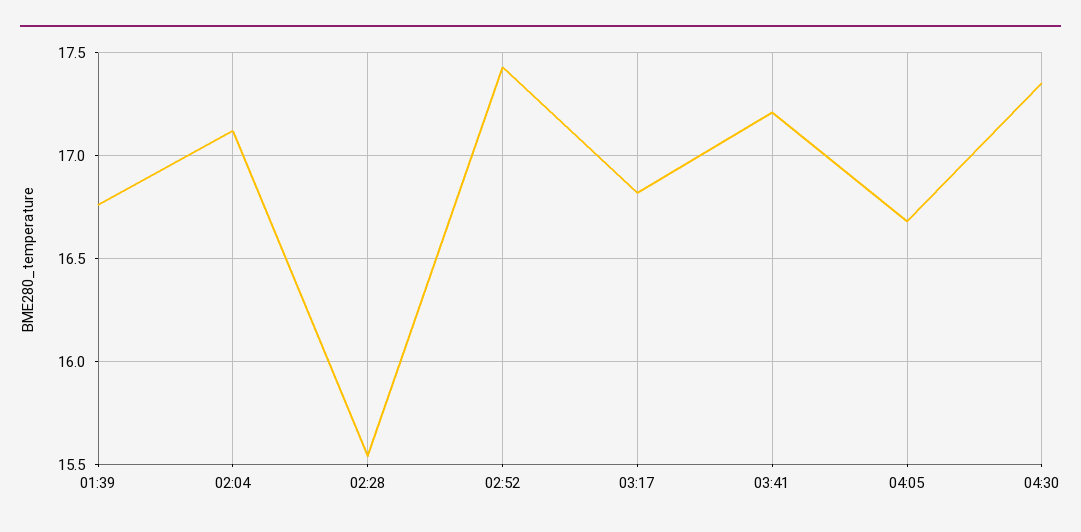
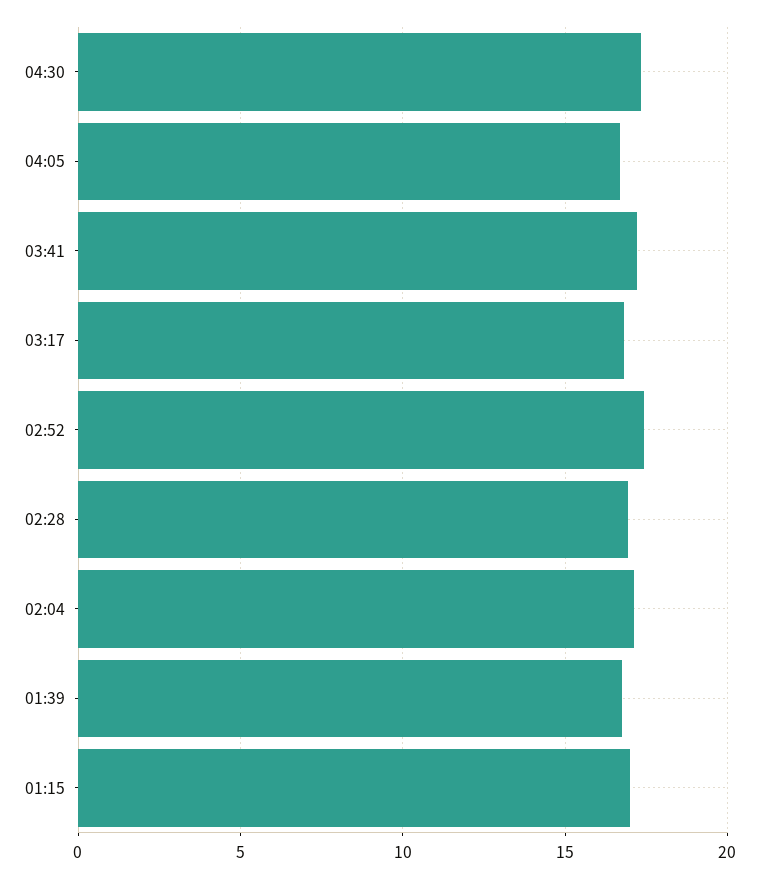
02:28: 15.55 -> 17
01:15: none -> 17

